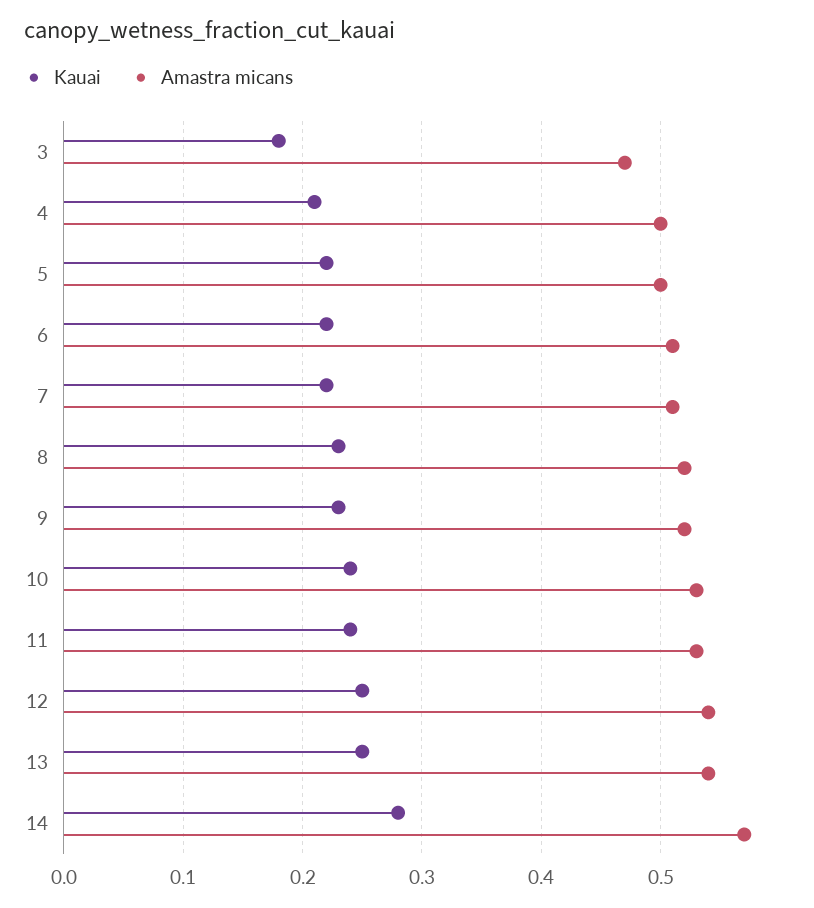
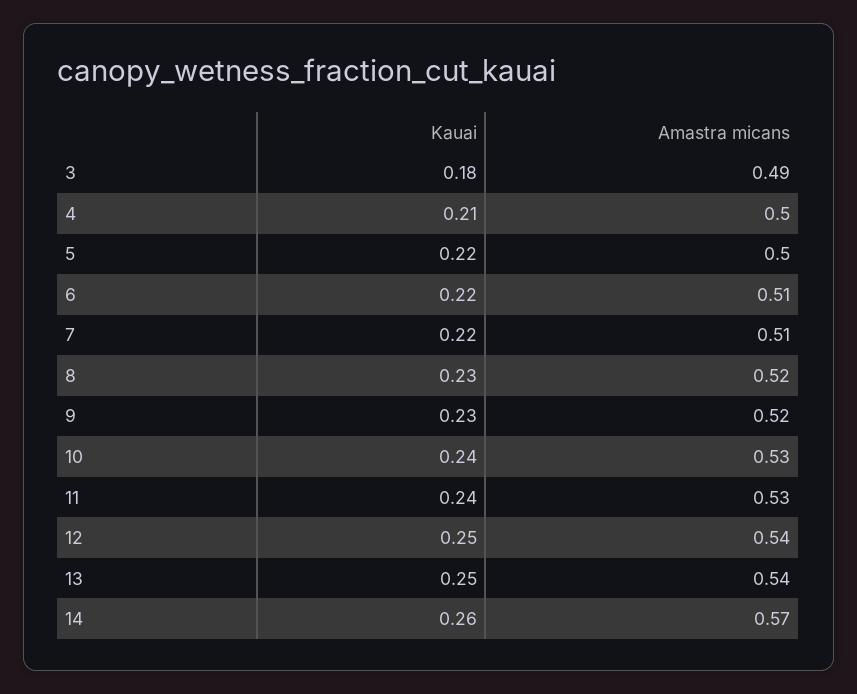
Amastra micans, 3: 0.47 -> 0.49
Kauai, 14: 0.28 -> 0.26

